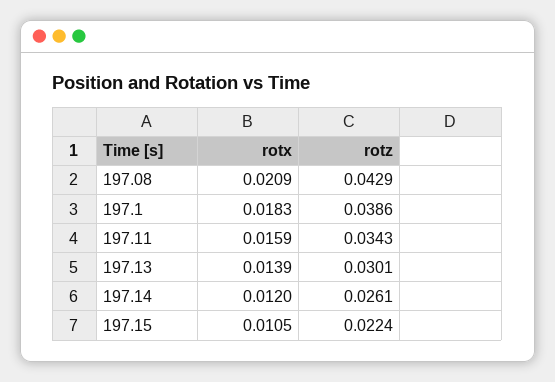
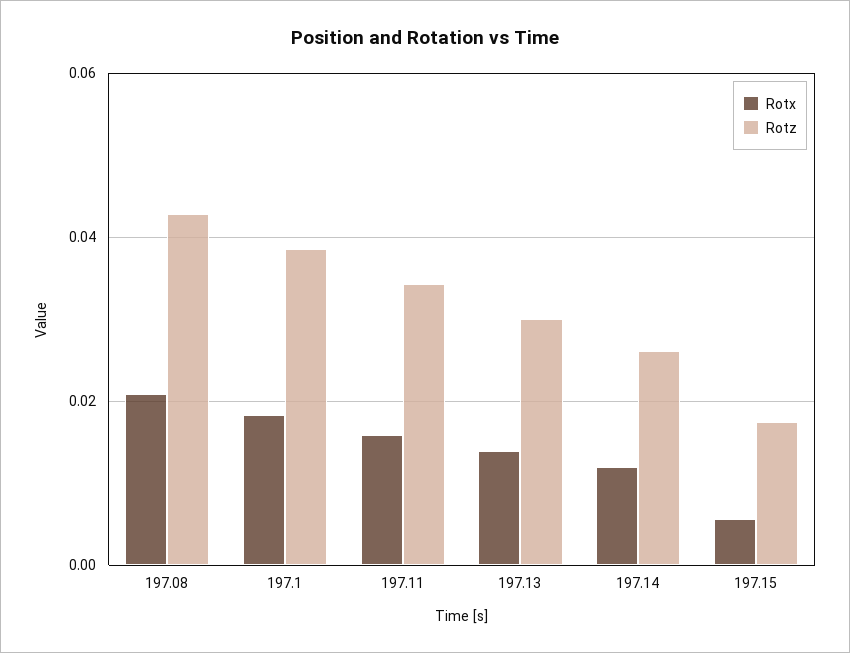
rotx, 197.15: 0.0105 -> 0.006
rotz, 197.15: 0.0224 -> 0.018

